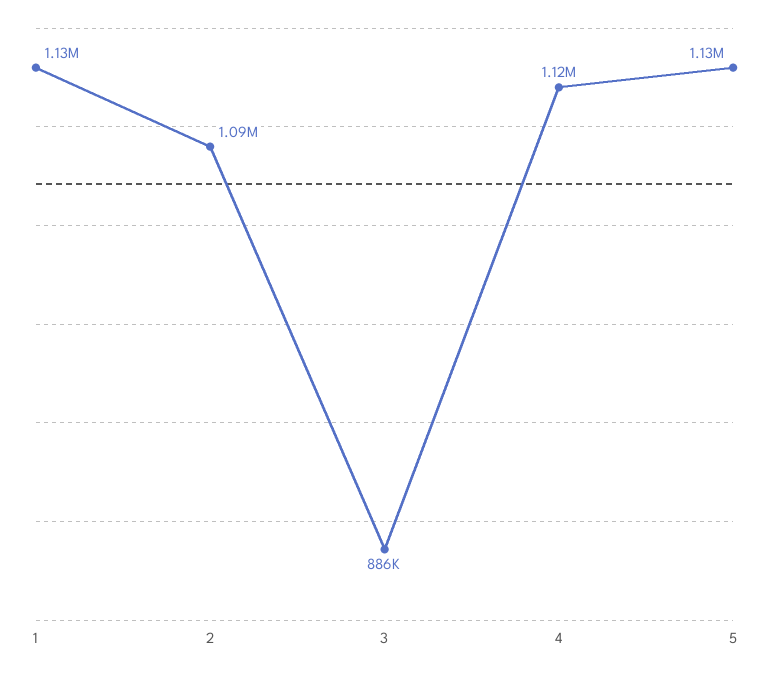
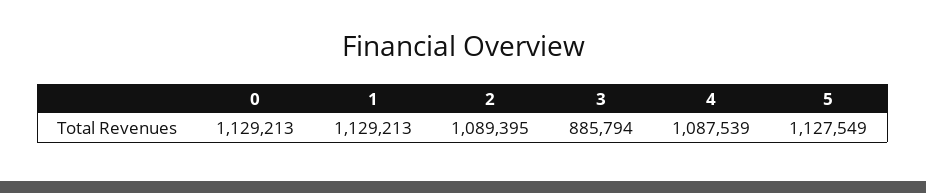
4: 1120000 -> 1087539
0: none -> 1129213

